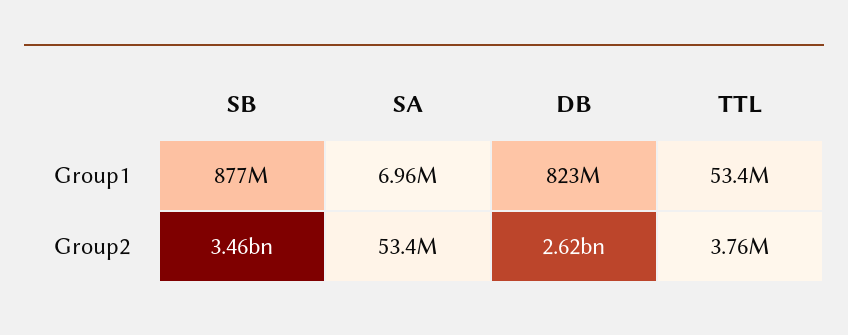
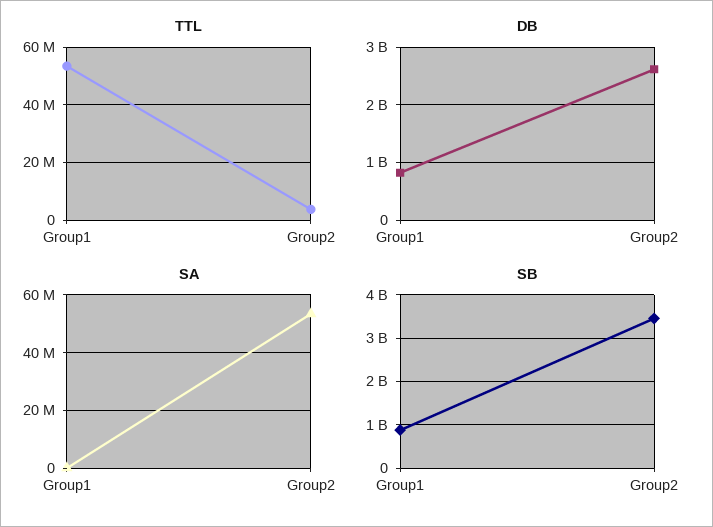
SA, Group1: 6960000 -> 0

